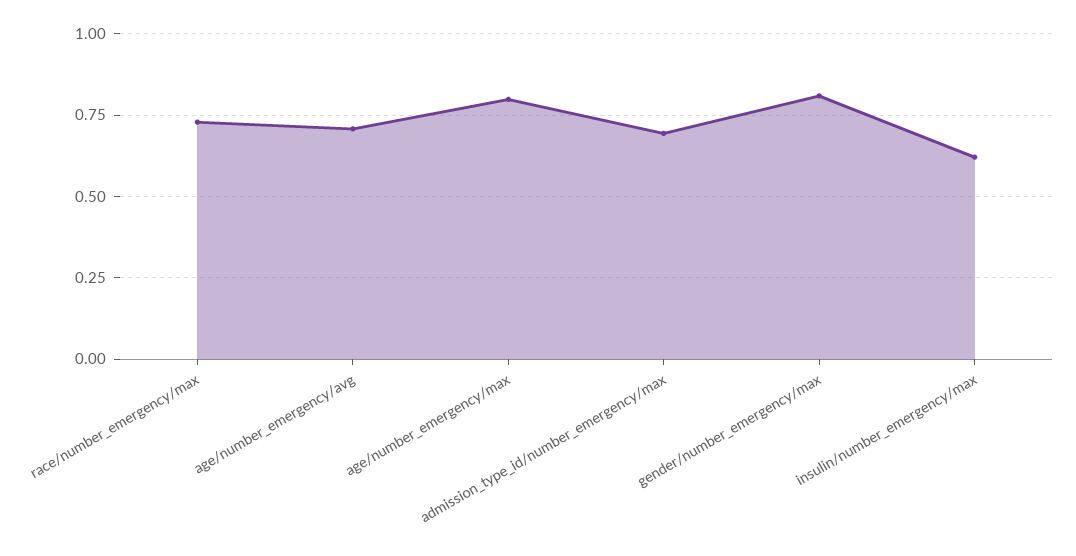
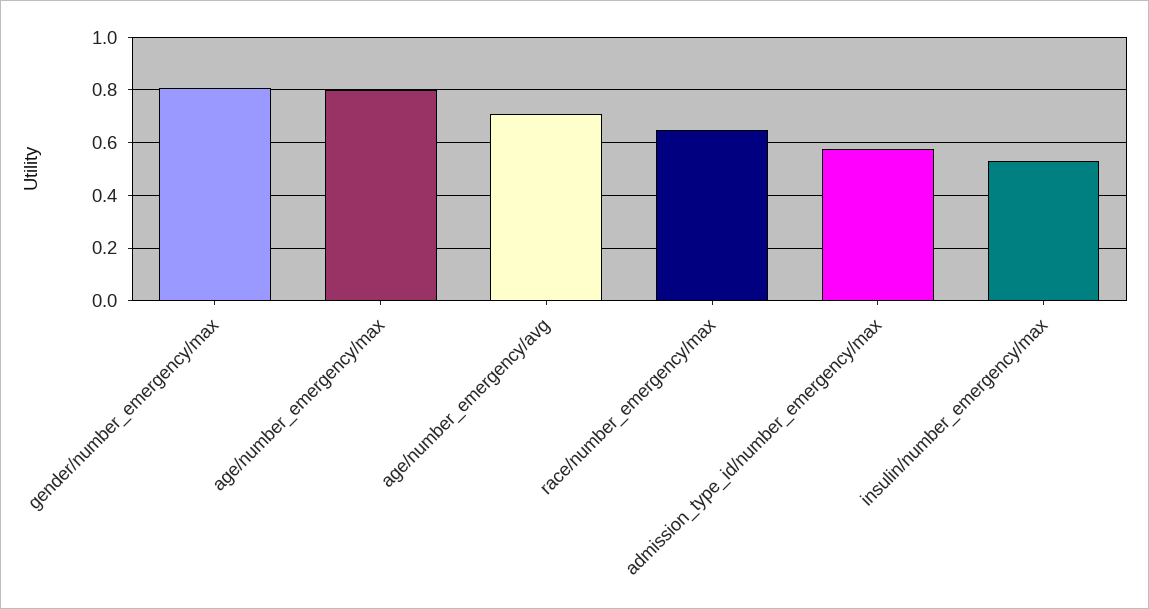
race/number_emergency/max: 0.725 -> 0.65
admission_type_id/number_emergency/max: 0.7 -> 0.575
insulin/number_emergency/max: 0.625 -> 0.525

